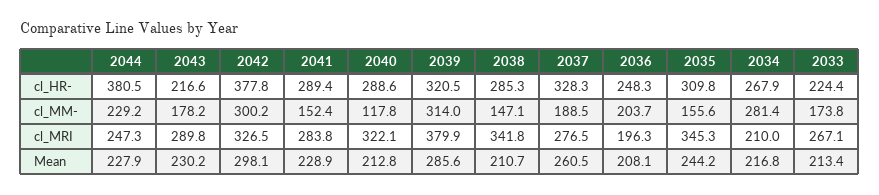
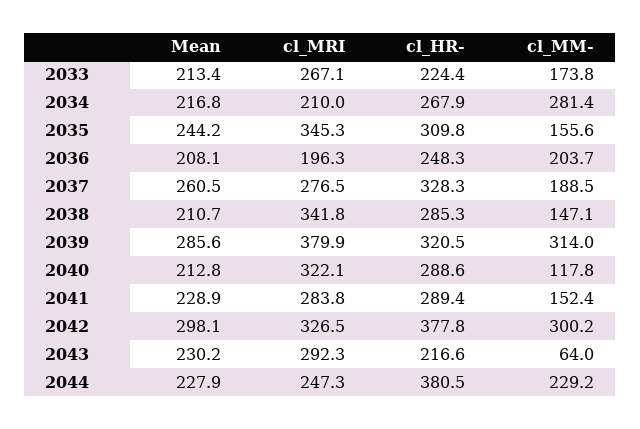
2043, cl_MM-: 178.2 -> 64
2043, cl_MRI: 289.8 -> 292.3

